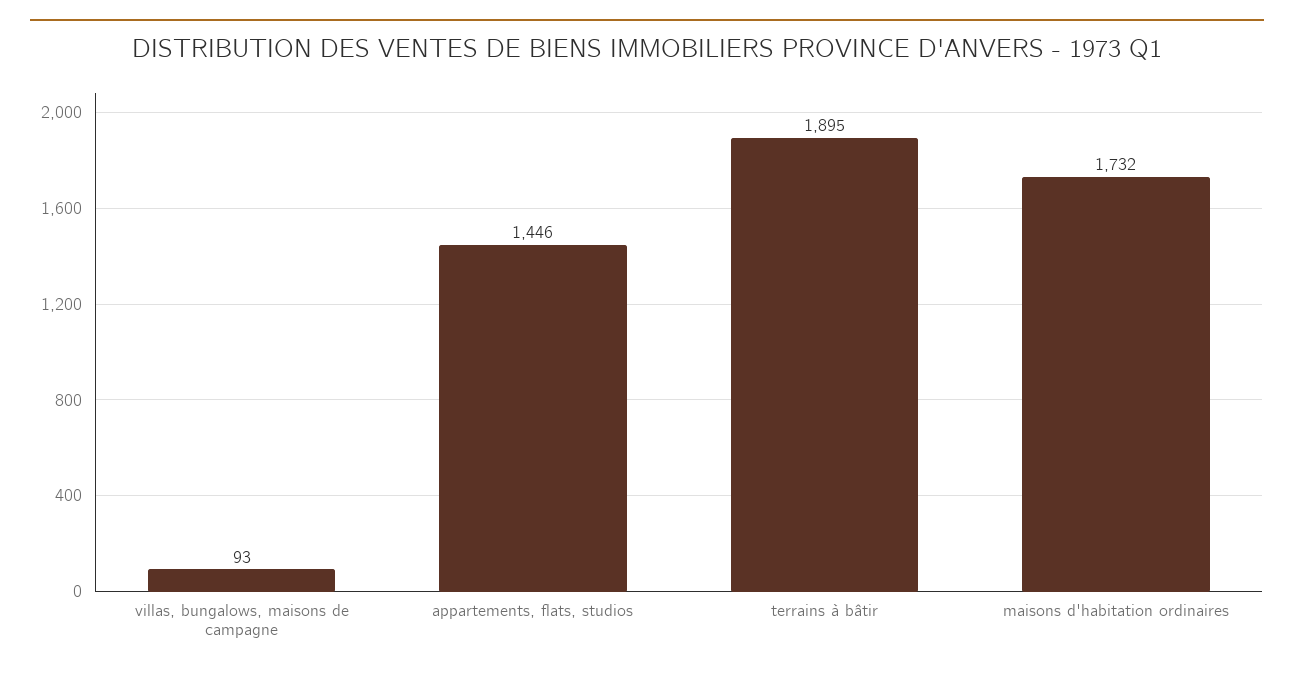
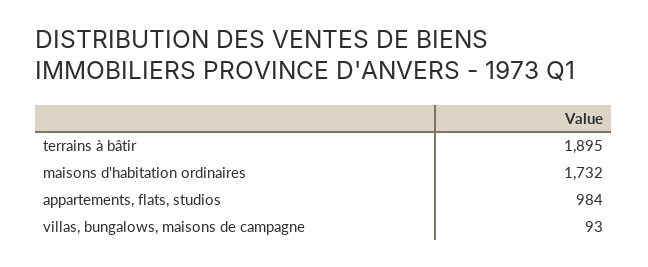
appartements, flats, studios: 1446 -> 984

